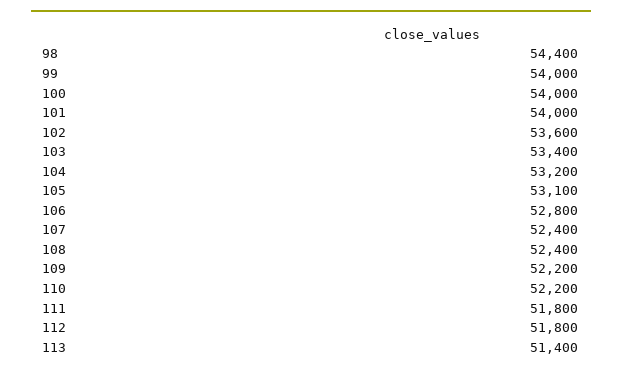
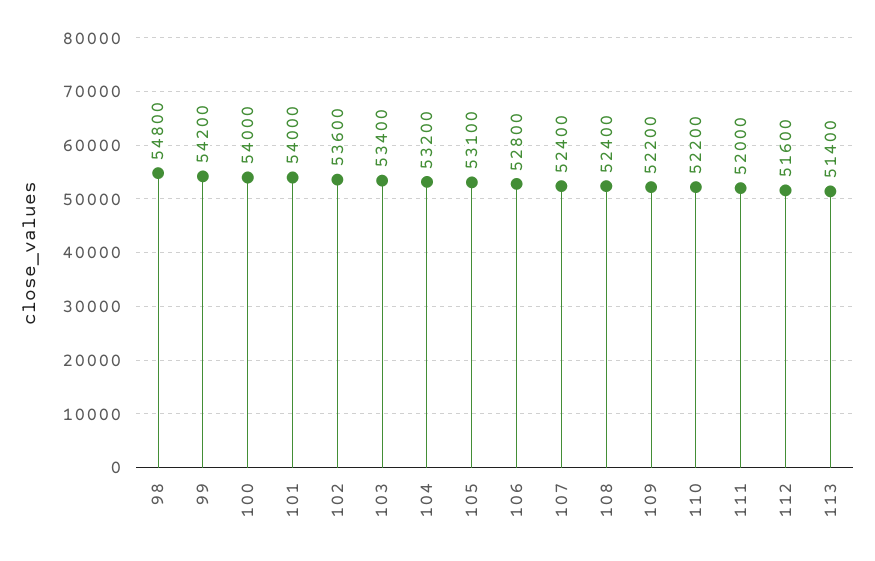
98: 54400 -> 54800
99: 54000 -> 54200
111: 51800 -> 52000
112: 51800 -> 51600

